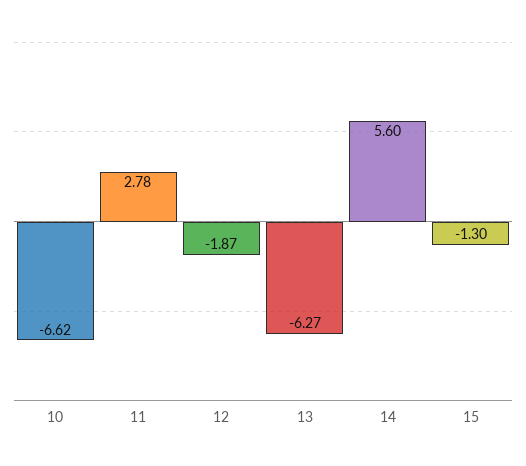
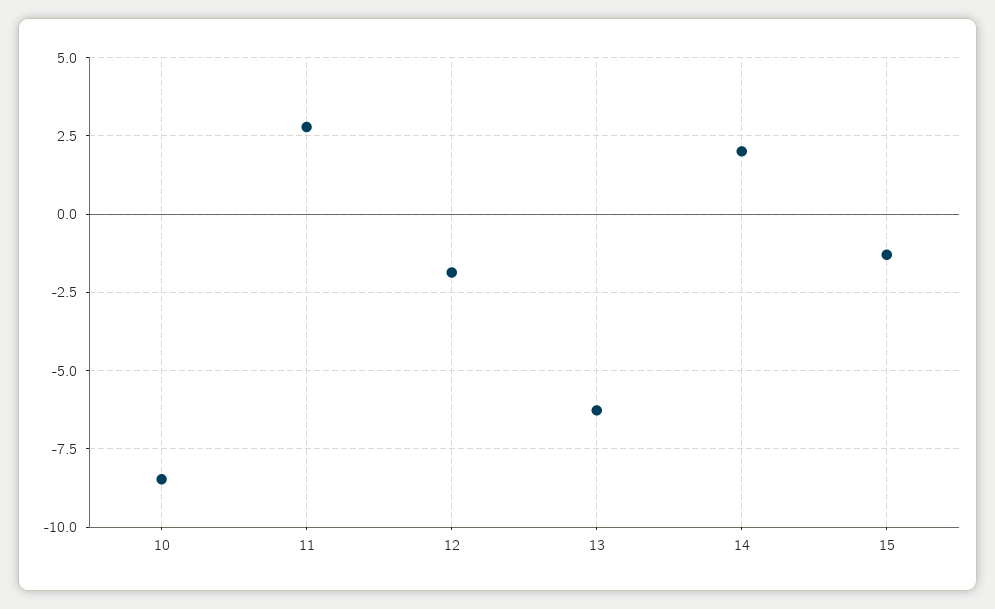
10: -6.62 -> -8.5
14: 5.6 -> 2

